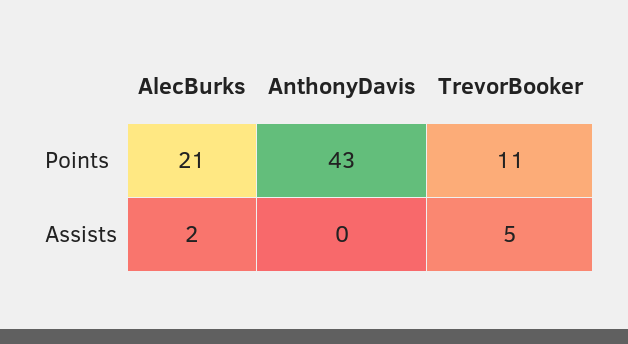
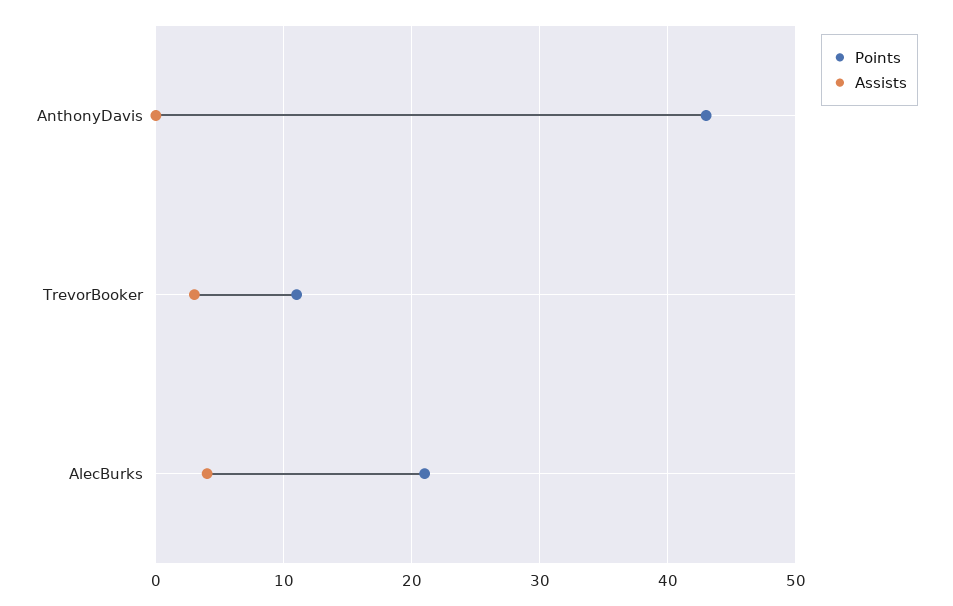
Assists, AlecBurks: 2 -> 4
Assists, TrevorBooker: 5 -> 3

